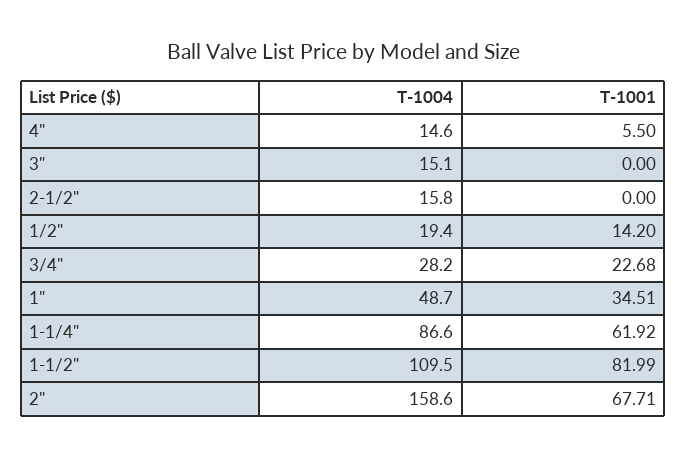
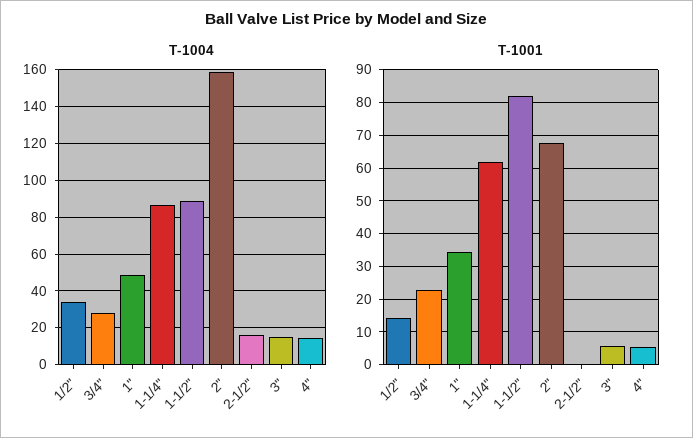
T-1001, 3": 0 -> 6
T-1004, 1/2": 19.4 -> 35
T-1004, 1-1/2": 109.5 -> 90

